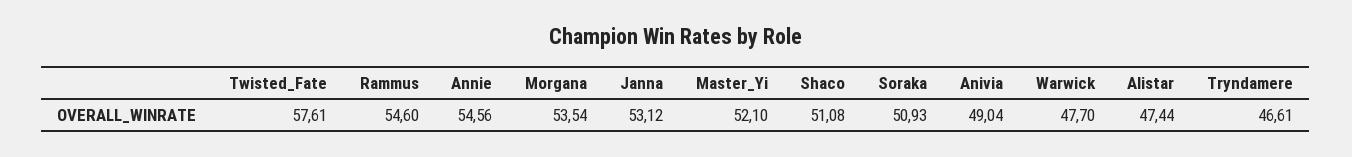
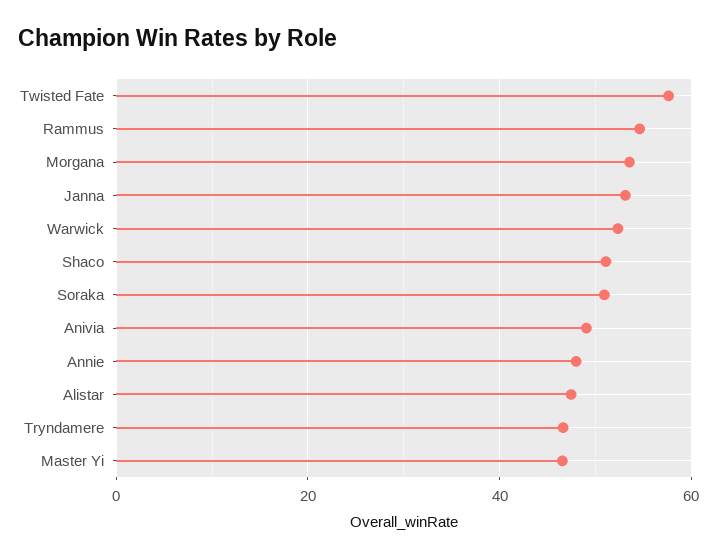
Annie: 54.56 -> 48
Master_Yi: 52.1 -> 46
Warwick: 47.7 -> 52

